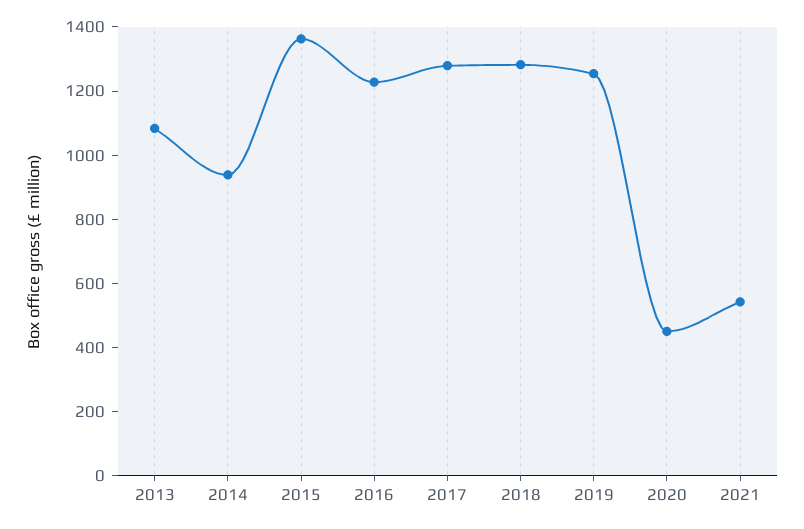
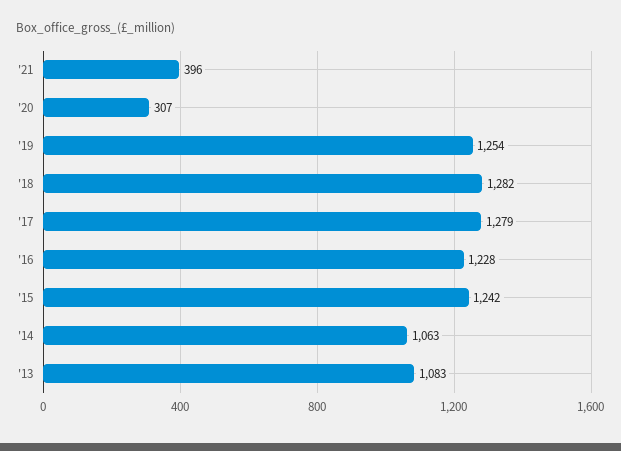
2014: 950 -> 1063
2015: 1350 -> 1242
2020: 450 -> 307
2021: 550 -> 396

